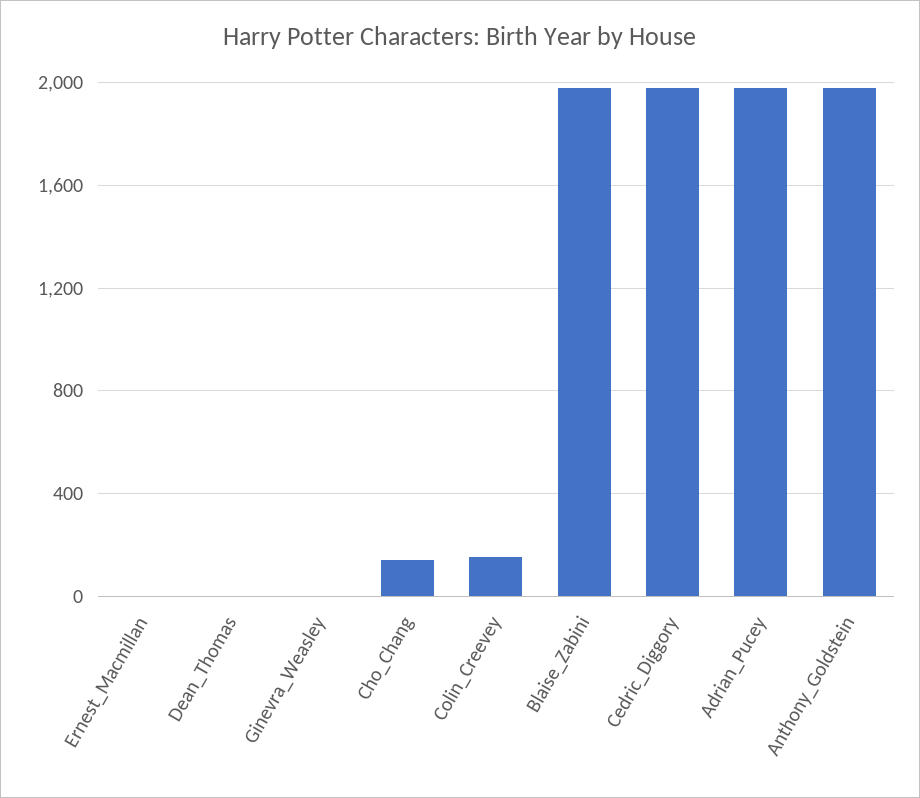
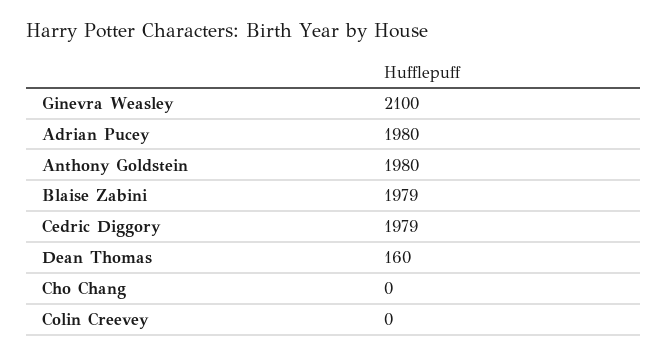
Ernest_Macmillan: 0 -> none
Dean_Thomas: 0 -> 160
Ginevra_Weasley: 0 -> 2100
Cho_Chang: 150 -> 0
Colin_Creevey: 150 -> 0

